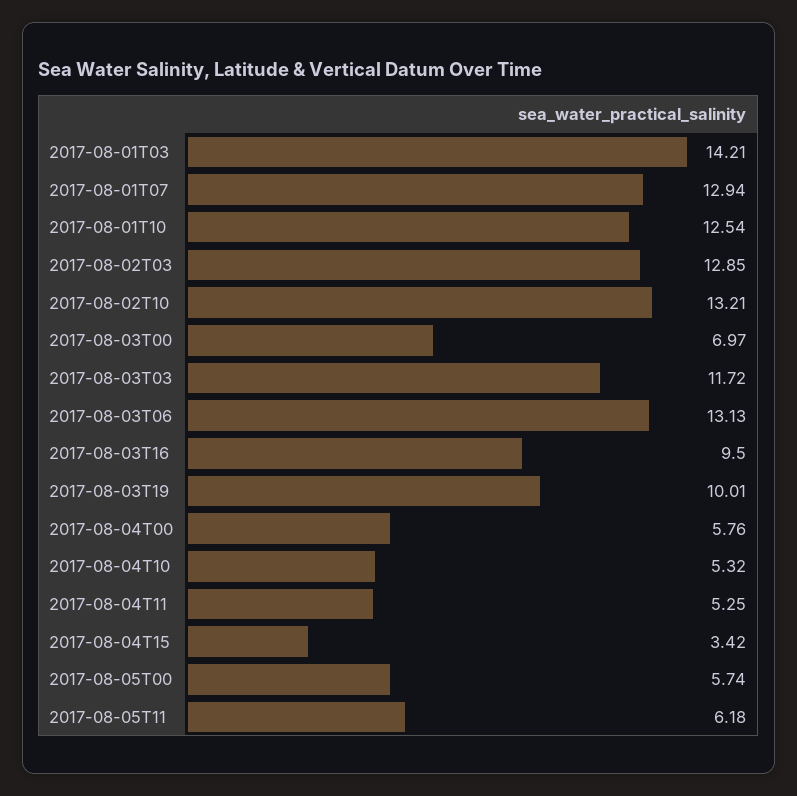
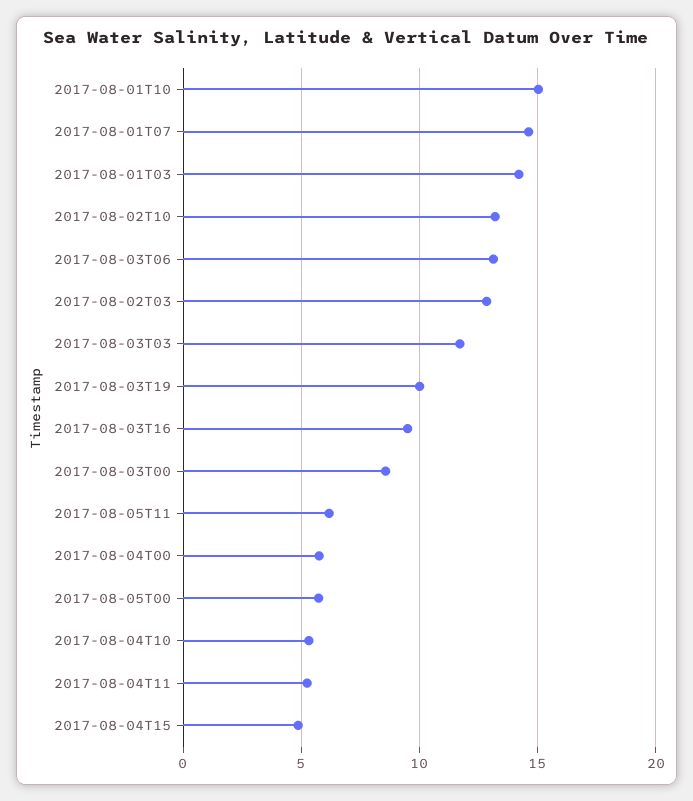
2017-08-01T07: 12.94 -> 14.5
2017-08-01T10: 12.54 -> 15
2017-08-03T00: 6.97 -> 8.5
2017-08-04T15: 3.42 -> 5

